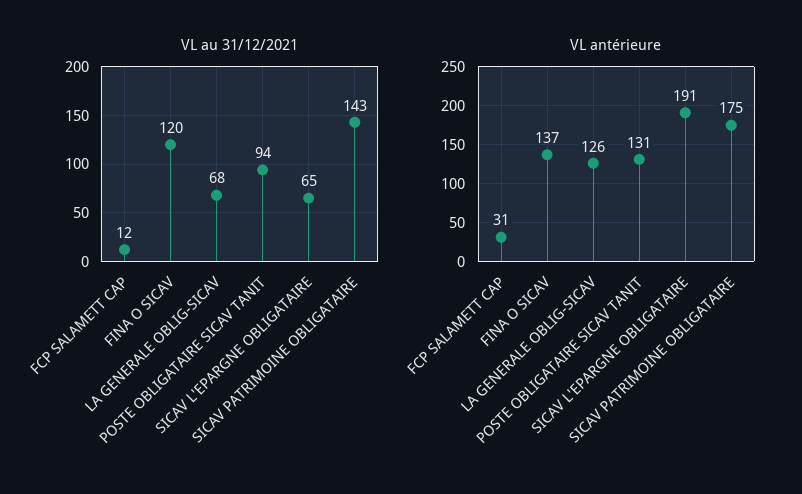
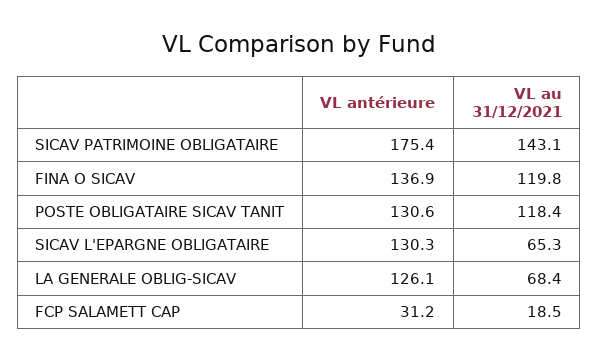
VL au 31/12/2021, FCP SALAMETT CAP: 12 -> 18.5
VL au 31/12/2021, POSTE OBLIGATAIRE SICAV TANIT: 94 -> 118.4
VL antérieure, SICAV L'EPARGNE OBLIGATAIRE: 191 -> 130.3

